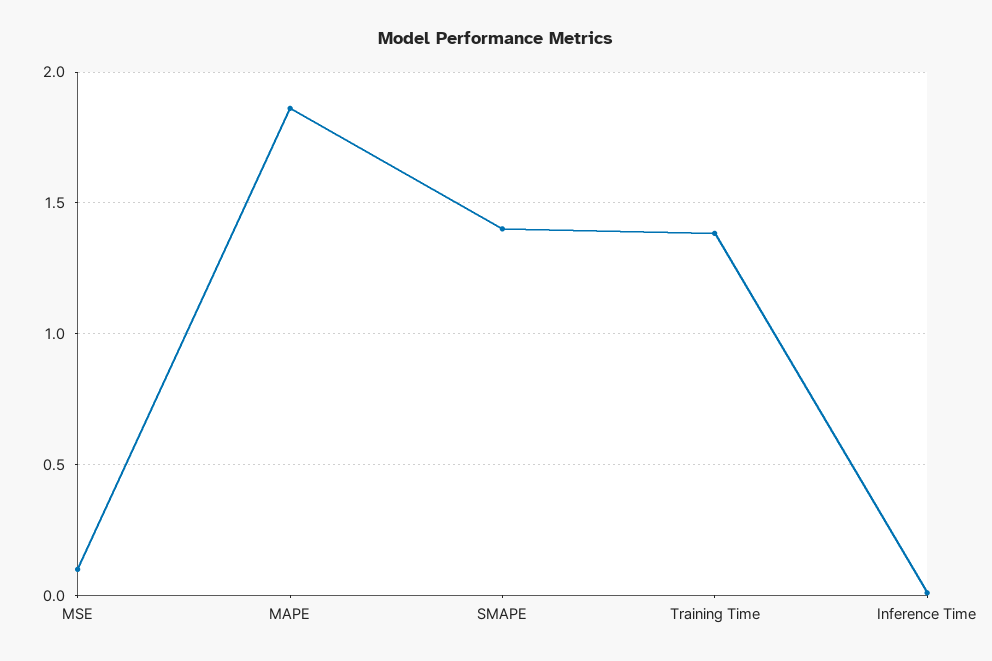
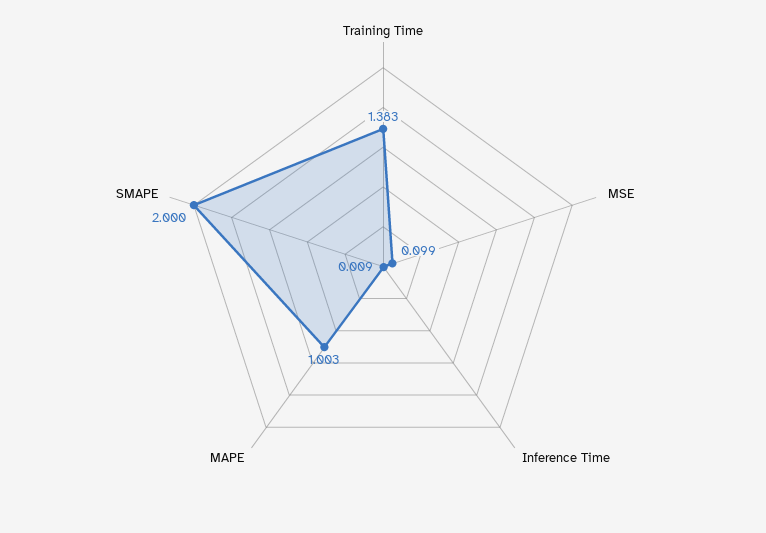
MAPE: 1.85 -> 1.003
SMAPE: 1.4 -> 2

